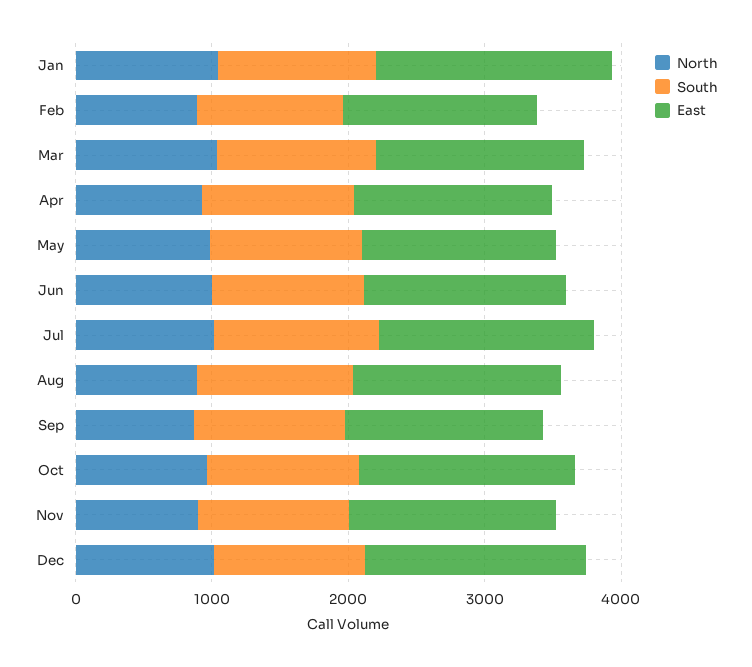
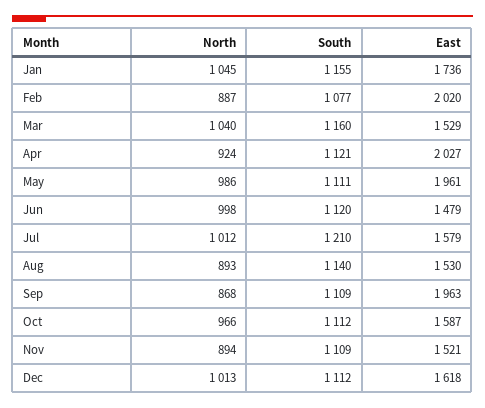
East, Feb: 1400 -> 2020
East, Apr: 1400 -> 2027
East, May: 1400 -> 1961
East, Sep: 1400 -> 1963

